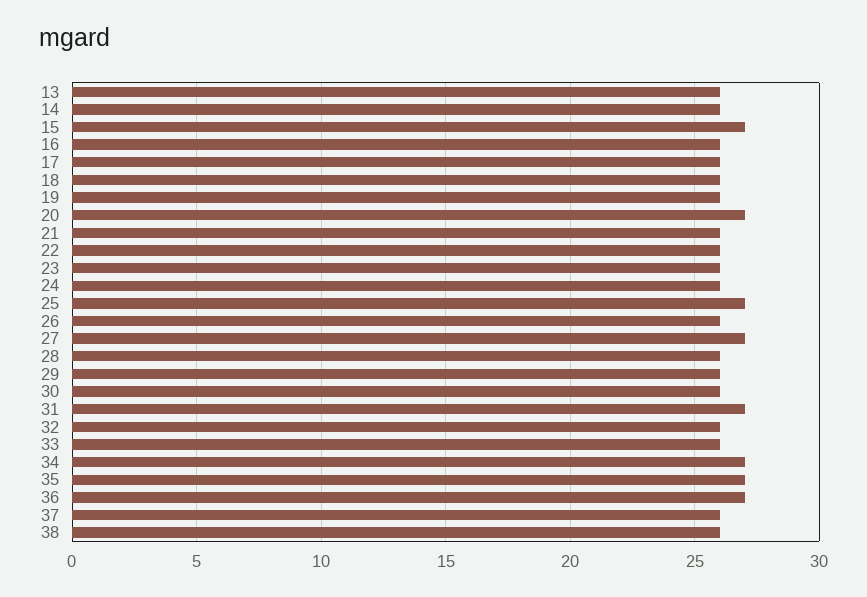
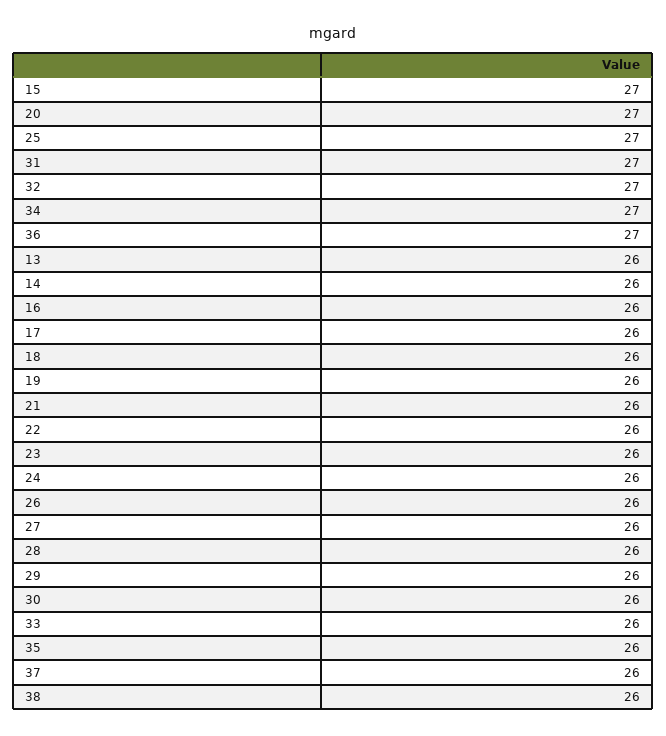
27: 27 -> 26
32: 26 -> 27
35: 27 -> 26

